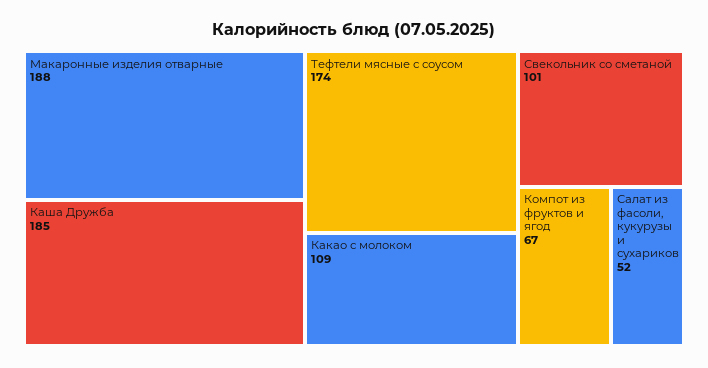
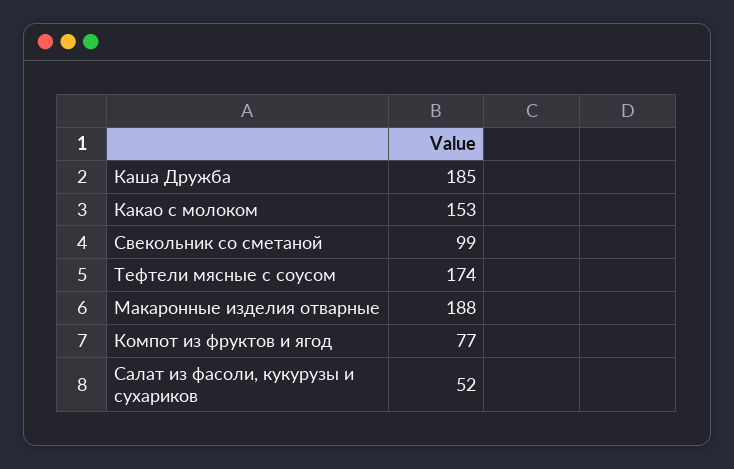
Какао с молоком: 109 -> 153
Свекольник со сметаной: 101 -> 99
Компот из фруктов и ягод: 67 -> 77

